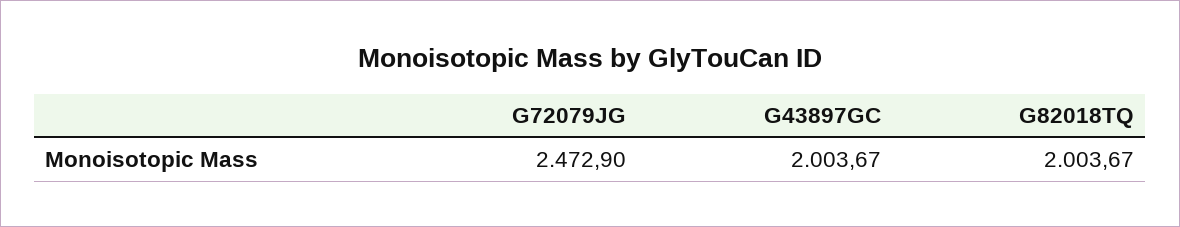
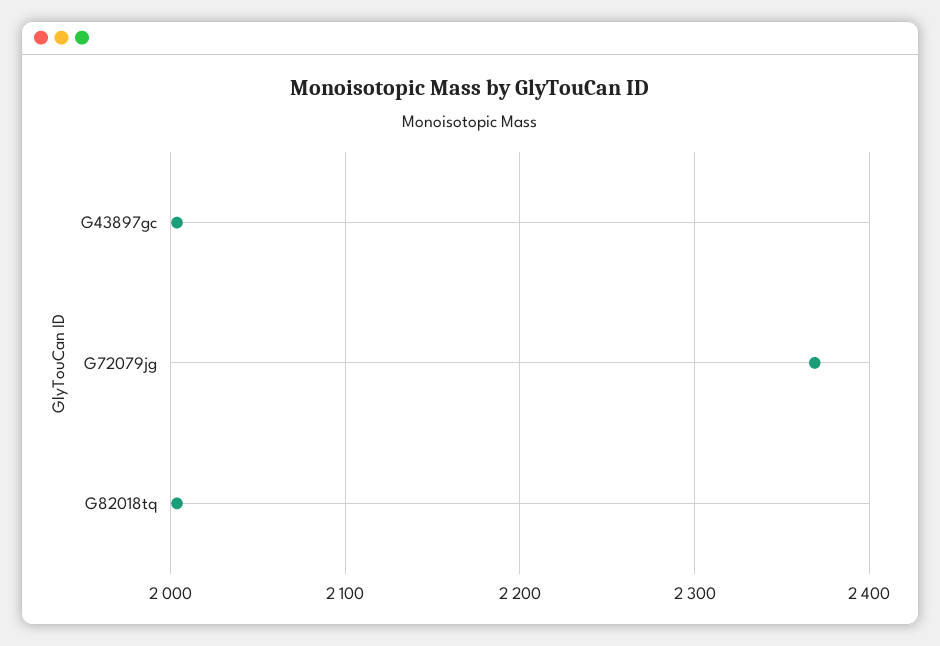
G72079JG: 2472.9 -> 2370

